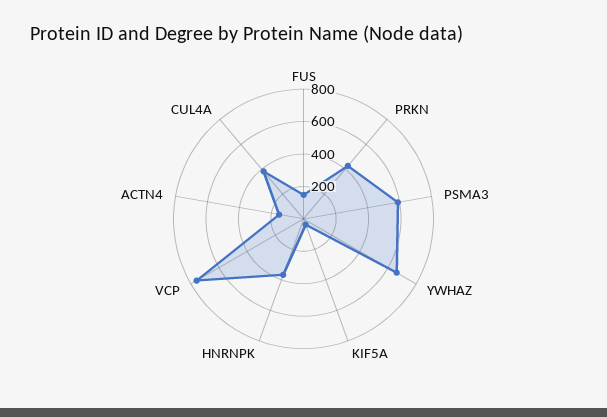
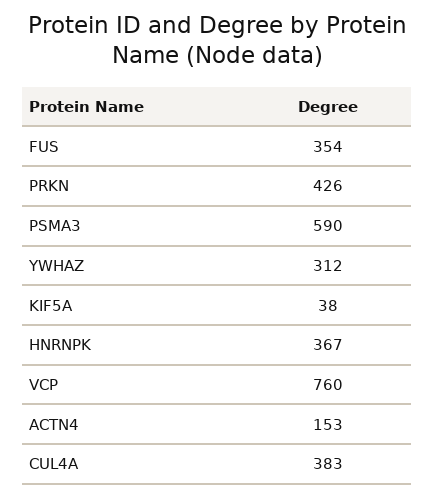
FUS: 150 -> 354
YWHAZ: 650 -> 312

